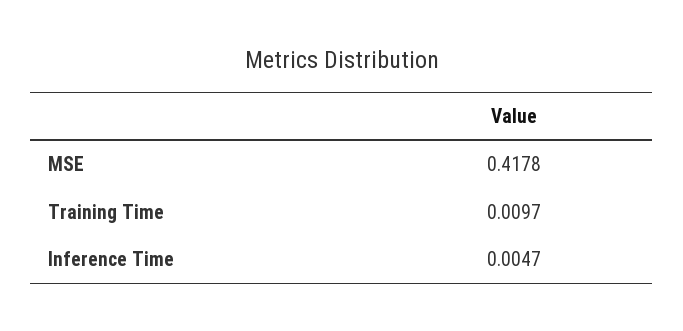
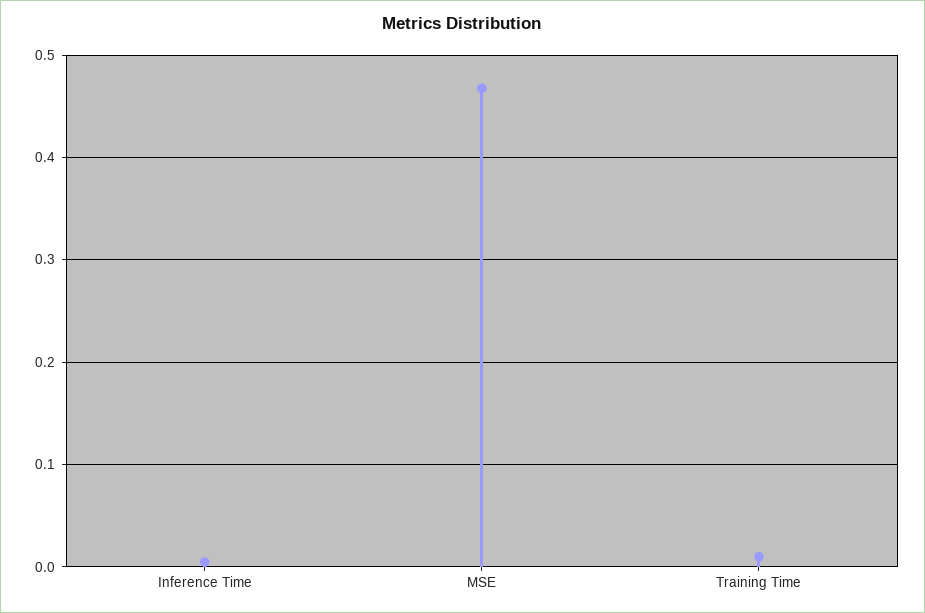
MSE: 0.4178 -> 0.47

